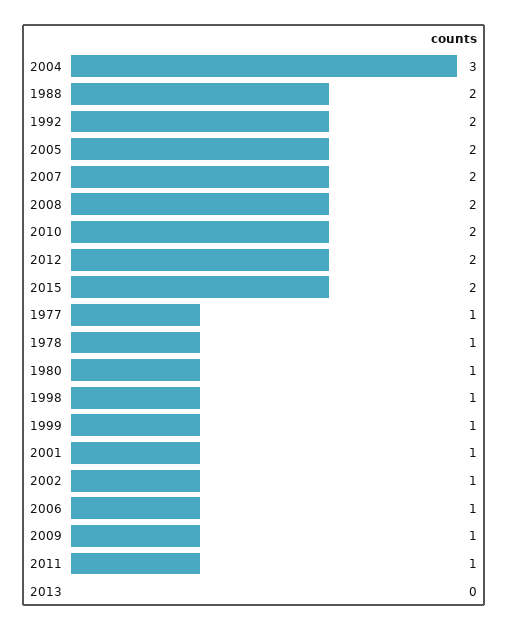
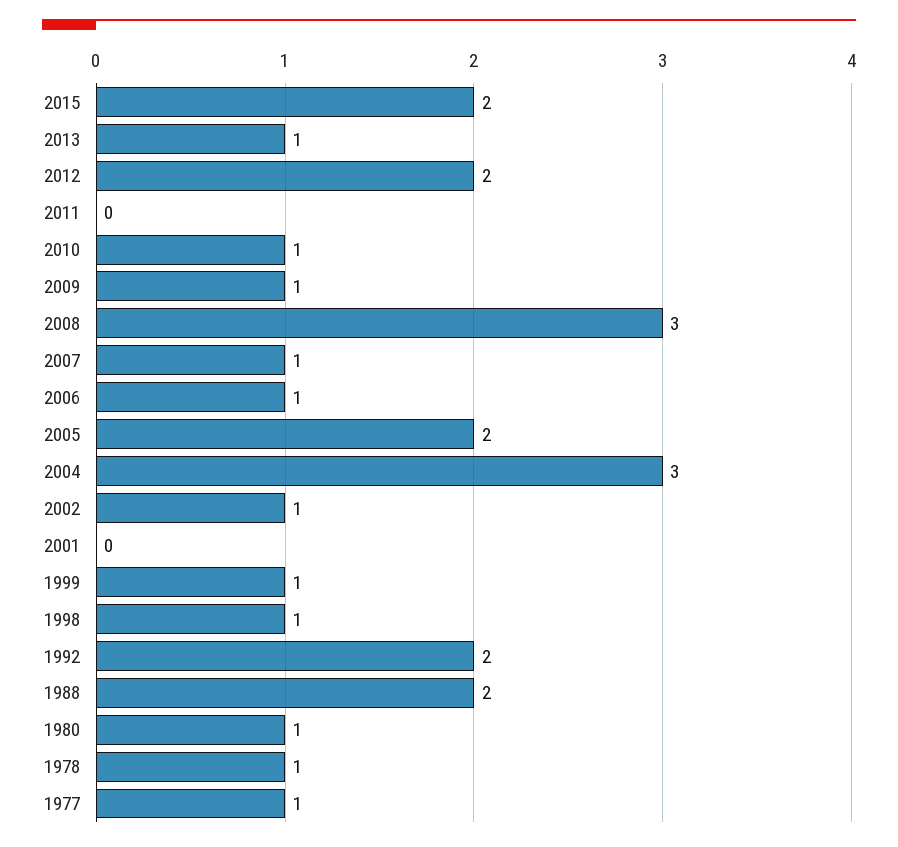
2007: 2 -> 1
2008: 2 -> 3
2010: 2 -> 1
2001: 1 -> 0
2011: 1 -> 0
2013: 0 -> 1

